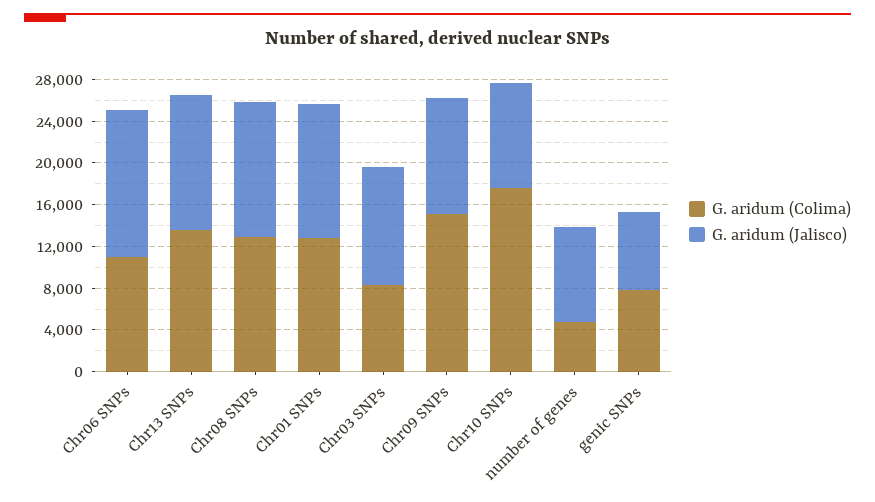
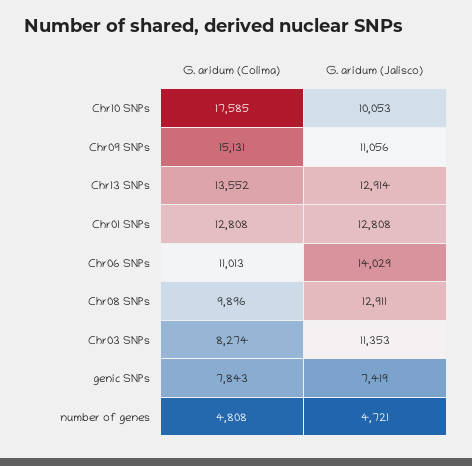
G. aridum (Colima), Chr08 SNPs: 13000 -> 9896
G. aridum (Jalisco), number of genes: 9000 -> 4721

